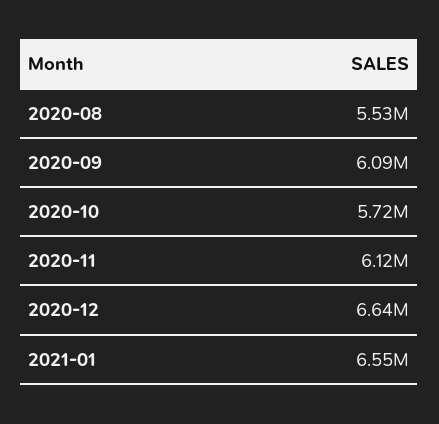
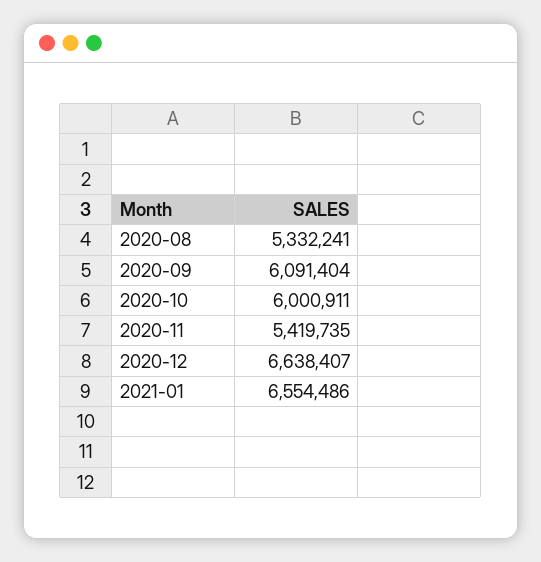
2020-08: 5530000 -> 5332241
2020-10: 5720000 -> 6000911
2020-11: 6120000 -> 5419735

